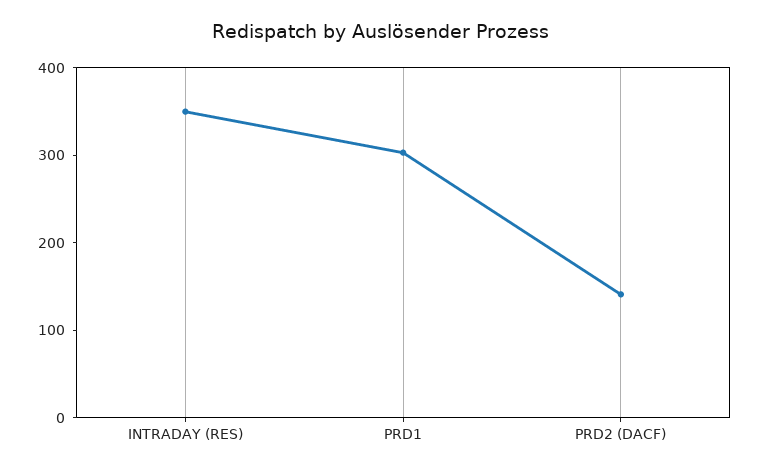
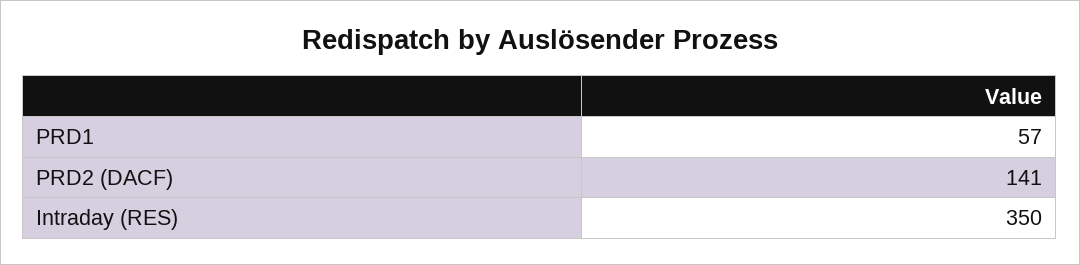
PRD1: 300 -> 57

